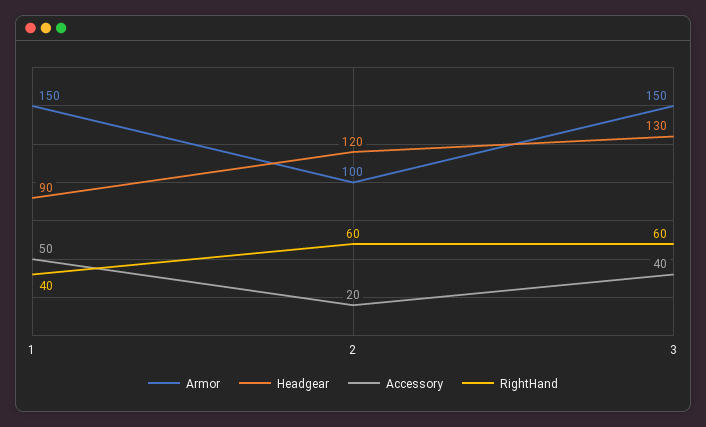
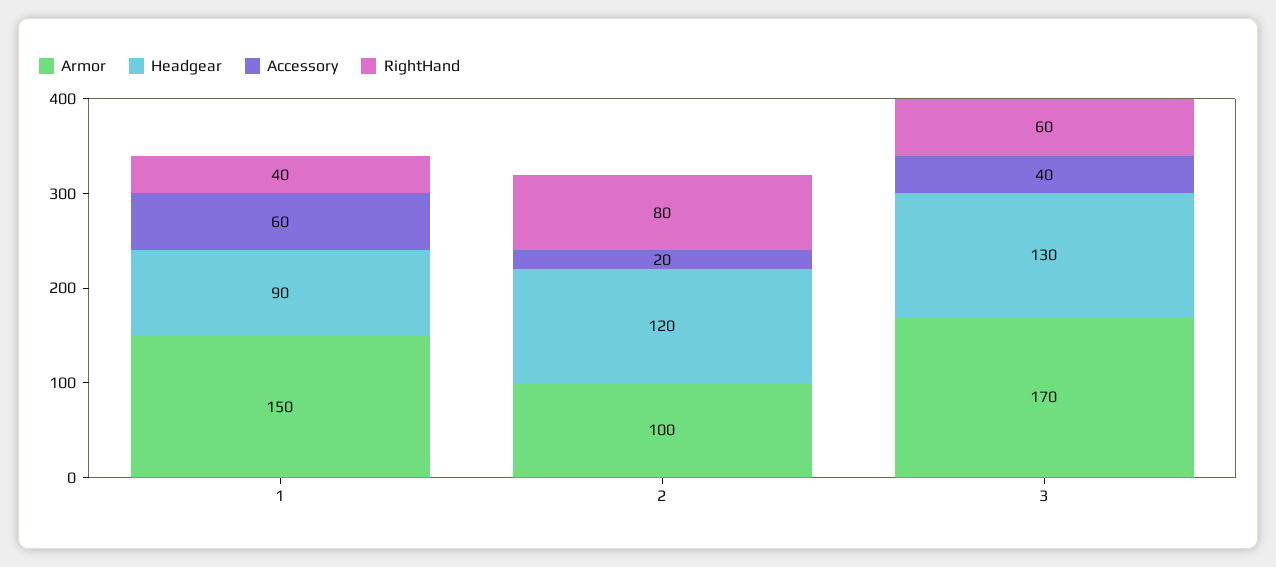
Accessory, 1: 50 -> 60
RightHand, 2: 60 -> 80
Armor, 3: 150 -> 170

